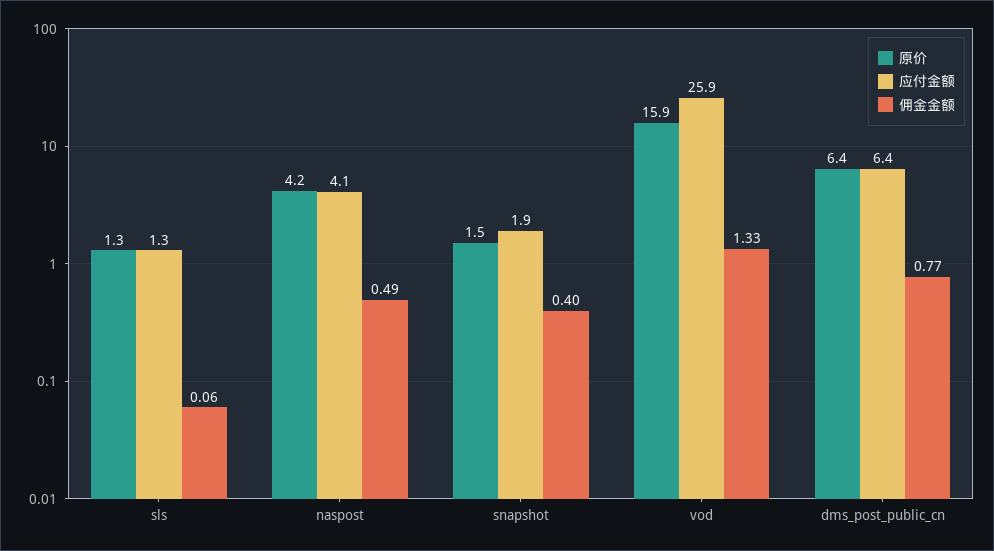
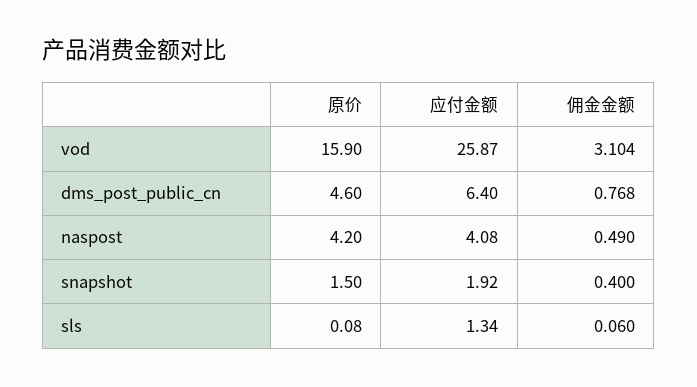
原价, sls: 1.3 -> 0.08
佣金金额, vod: 1.33 -> 3.104
原价, dms_post_public_cn: 6.4 -> 4.6

